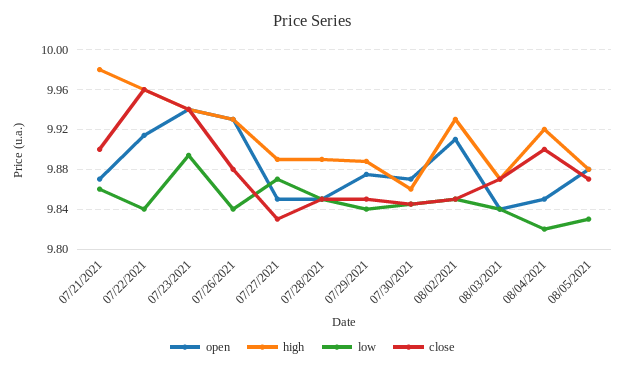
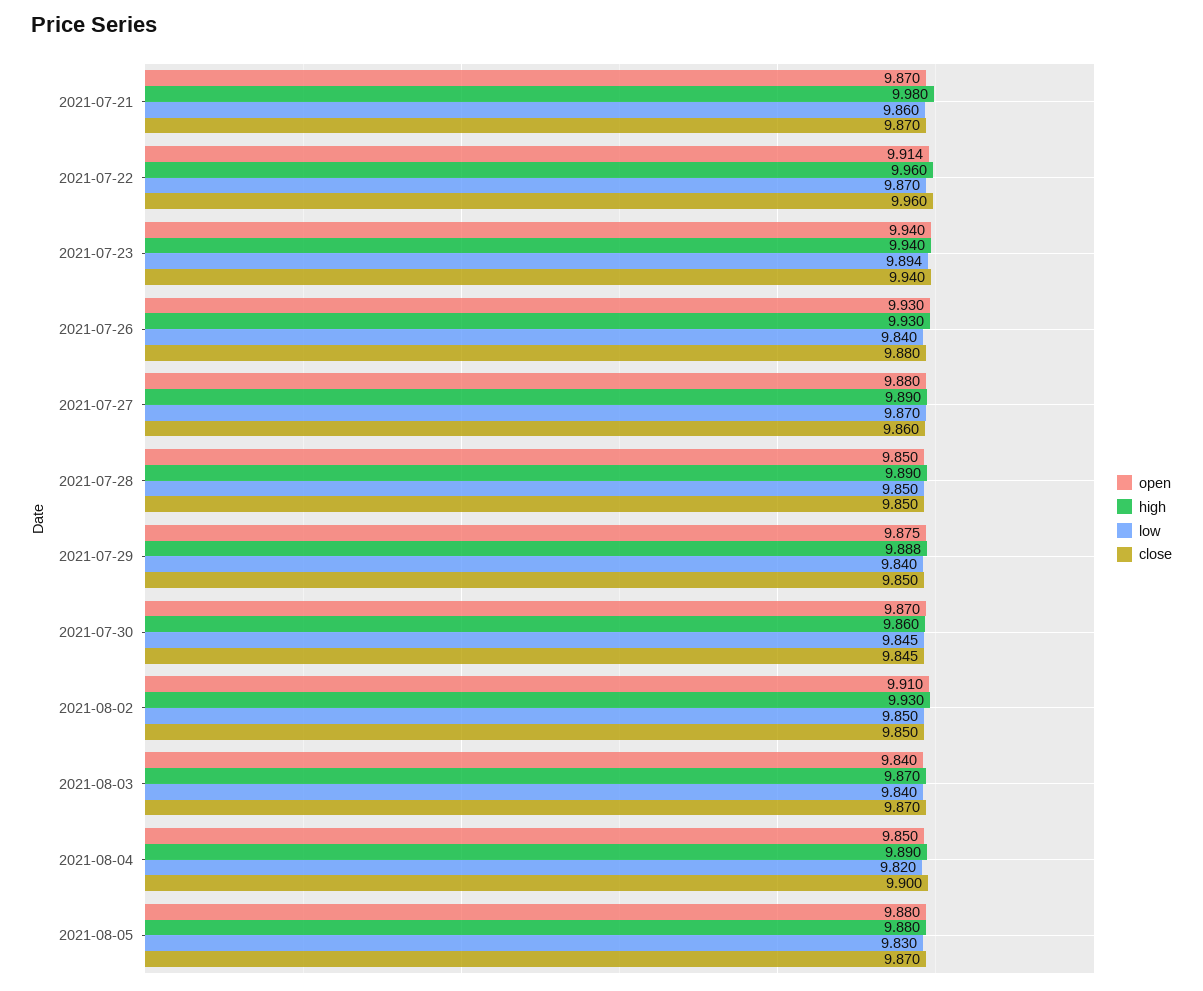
close, 07/21/2021: 9.9 -> 9.87
low, 07/22/2021: 9.84 -> 9.87
open, 07/27/2021: 9.85 -> 9.88
close, 07/27/2021: 9.83 -> 9.86
high, 08/04/2021: 9.92 -> 9.89

